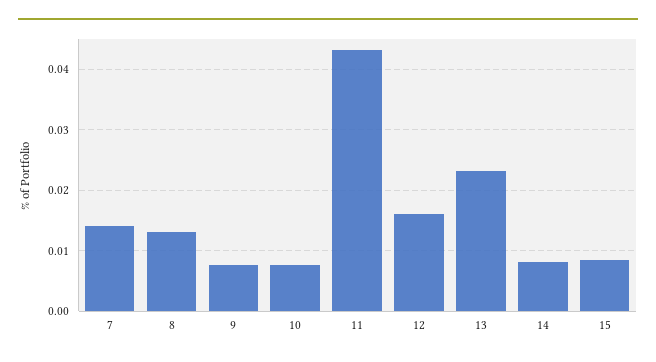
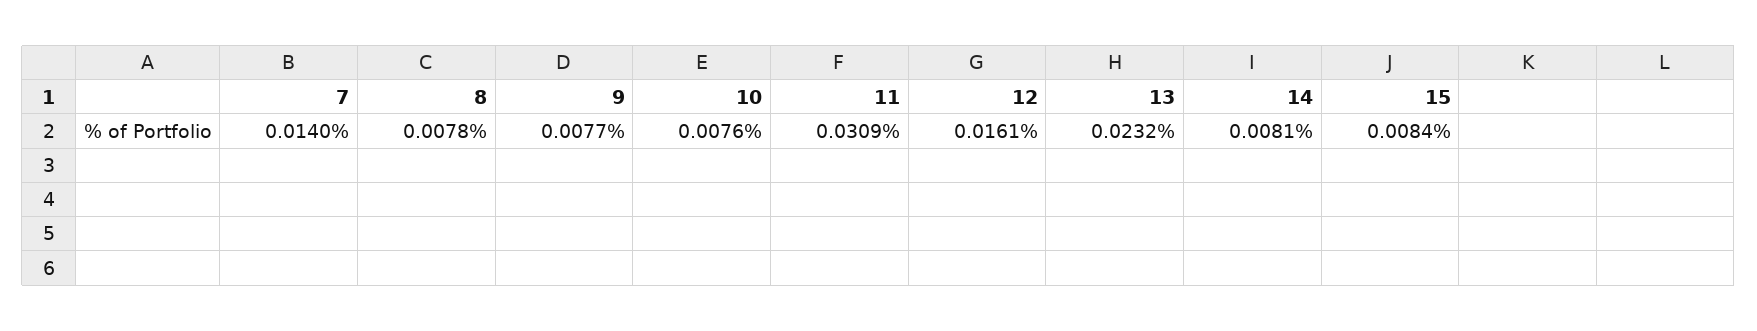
8: 0.013 -> 0.0078
11: 0.043 -> 0.0309

